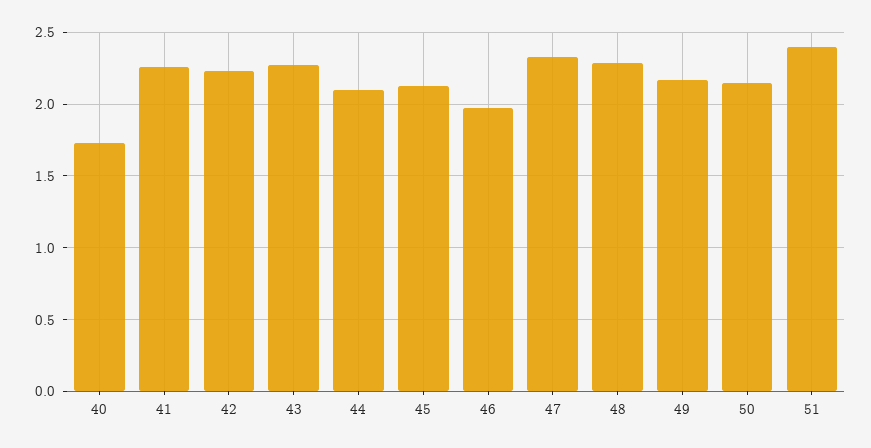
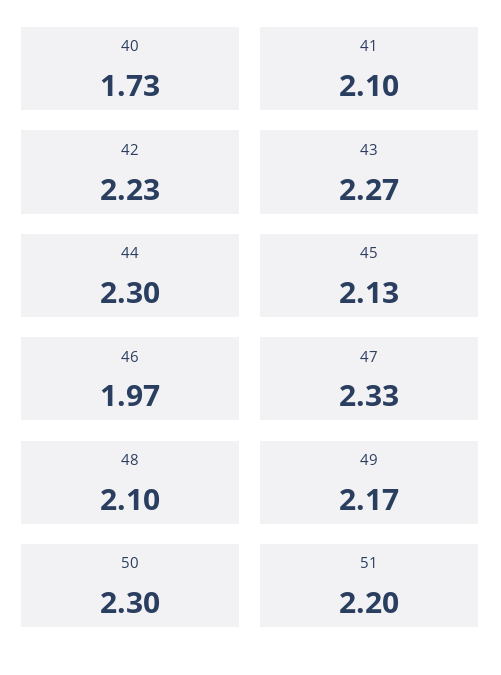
41: 2.25 -> 2.1
44: 2.1 -> 2.3
48: 2.3 -> 2.1
50: 2.15 -> 2.3
51: 2.4 -> 2.2

